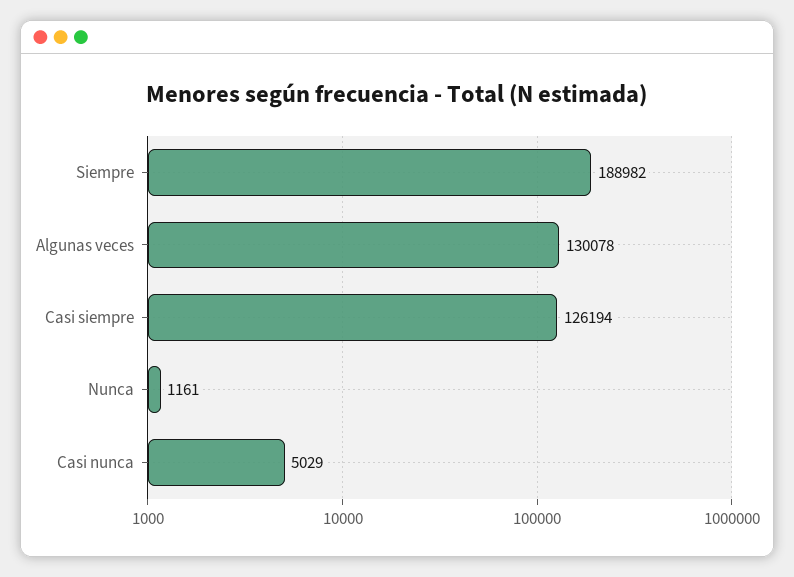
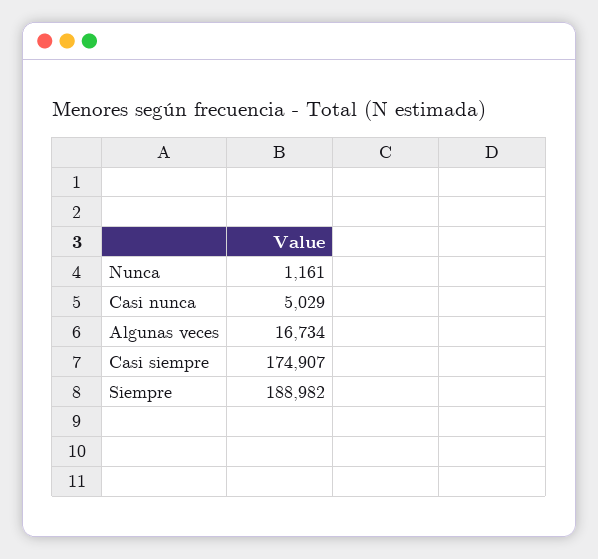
Algunas veces: 130078 -> 16734
Casi siempre: 126194 -> 174907

